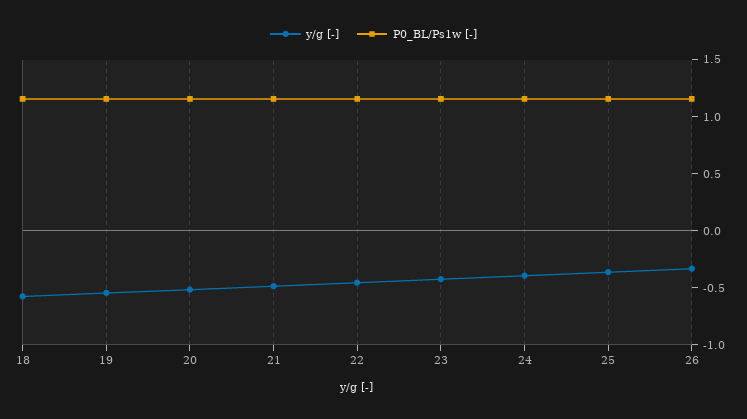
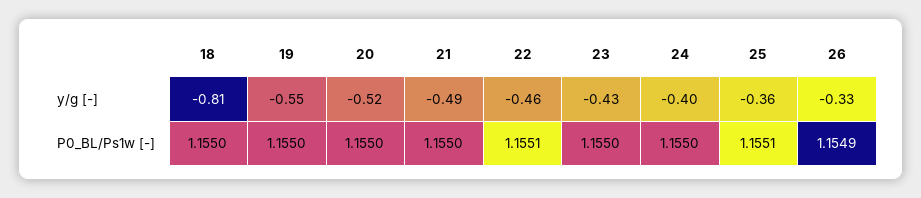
y/g [-], 18: -0.6 -> -0.81

